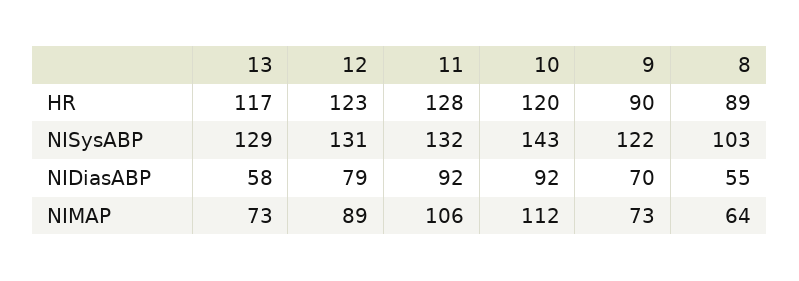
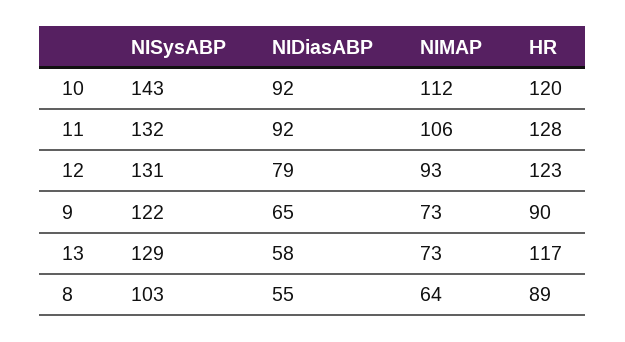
9, NIDiasABP: 70 -> 65
12, NIMAP: 89 -> 93

